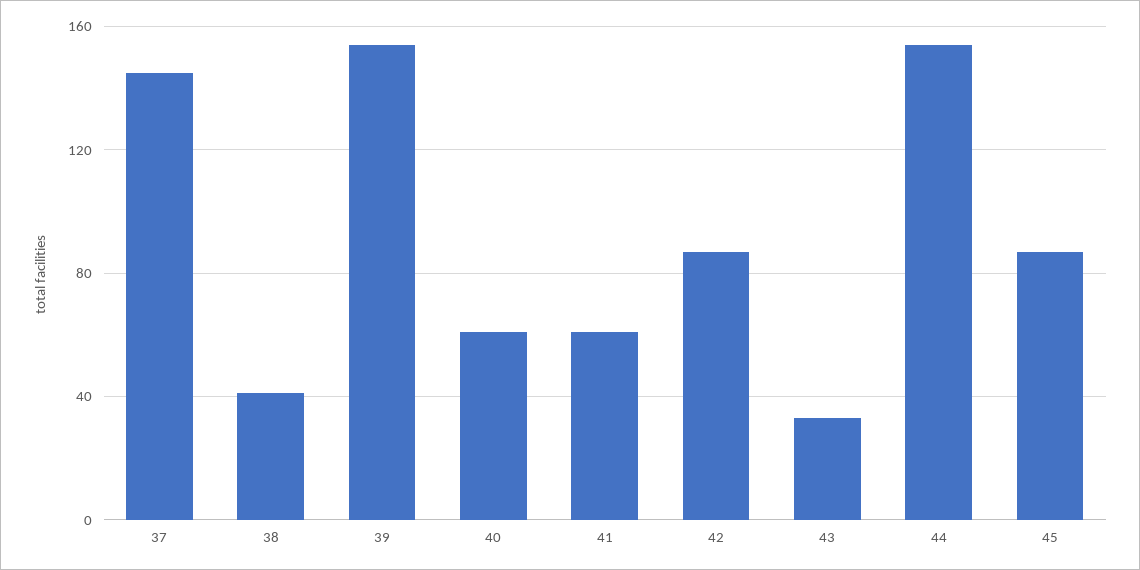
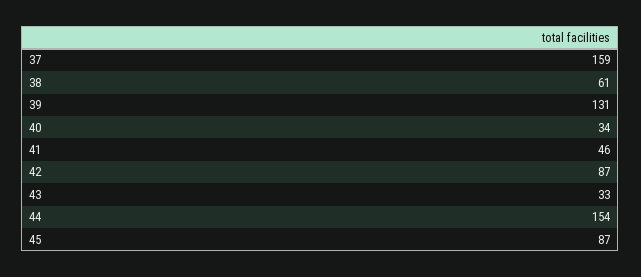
37: 145 -> 159
38: 40 -> 61
39: 155 -> 131
40: 60 -> 34
41: 60 -> 46

